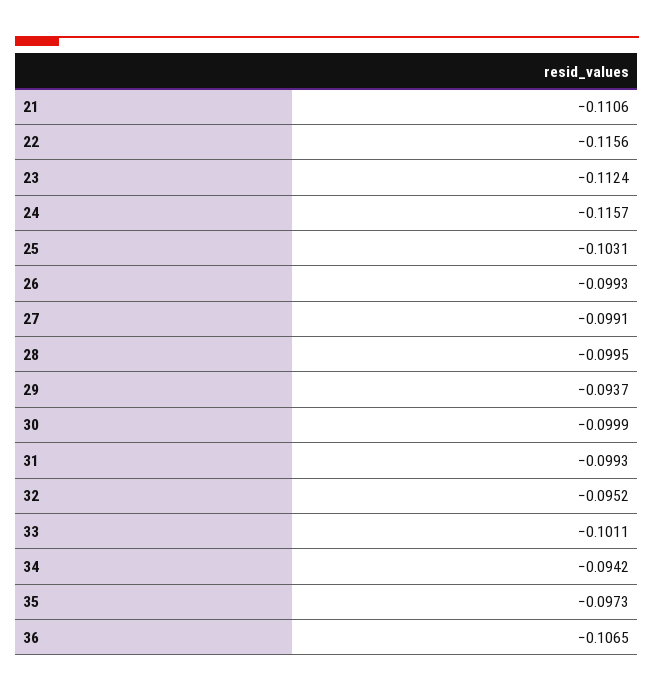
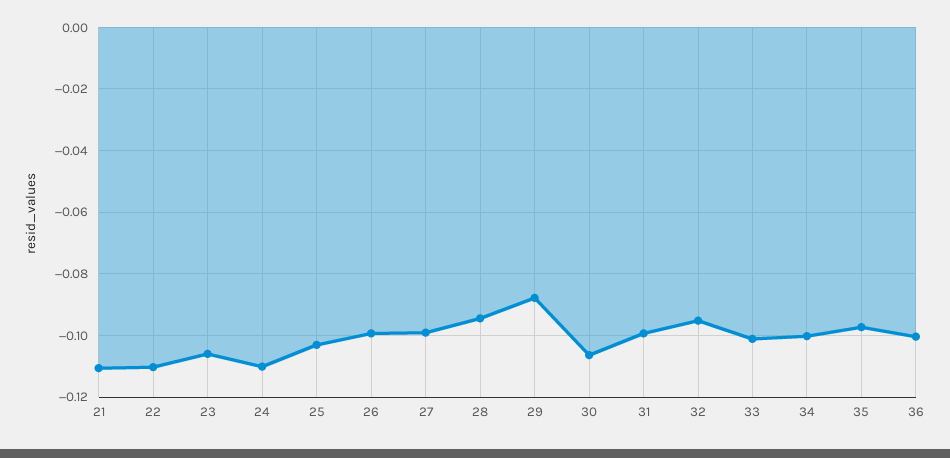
22: -0.1156 -> -0.11
23: -0.1124 -> -0.106
24: -0.1157 -> -0.11
28: -0.0995 -> -0.094
29: -0.0937 -> -0.088
30: -0.0999 -> -0.106
34: -0.0942 -> -0.1
36: -0.1065 -> -0.1

